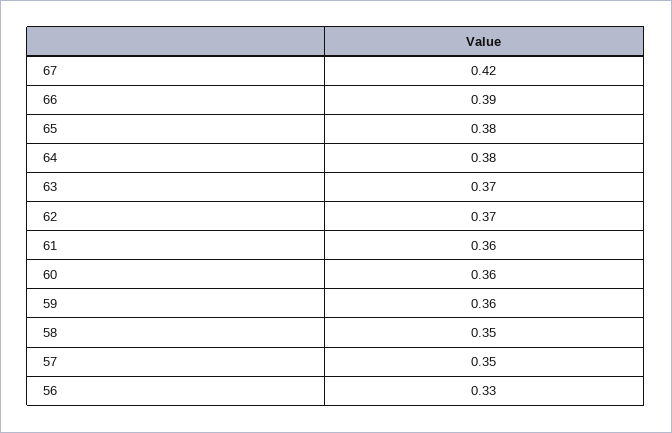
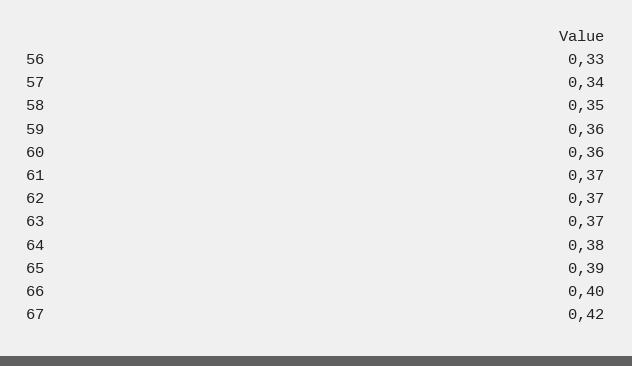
66: 0.39 -> 0.4
65: 0.38 -> 0.39
61: 0.36 -> 0.37
57: 0.35 -> 0.34

